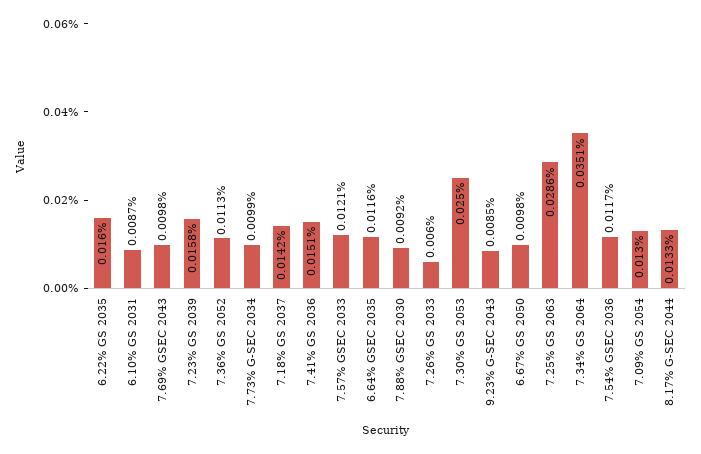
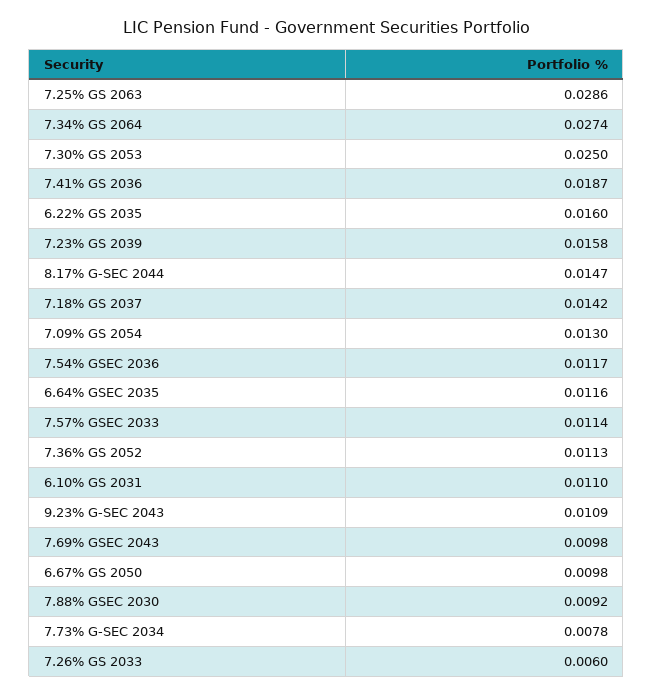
6.10% GS 2031: 0.0087 -> 0.011
7.73% G-SEC 2034: 0.0099 -> 0.0078
7.41% GS 2036: 0.0151 -> 0.0187
7.57% GSEC 2033: 0.0121 -> 0.0114
9.23% G-SEC 2043: 0.0085 -> 0.0109
7.34% GS 2064: 0.0351 -> 0.0274
8.17% G-SEC 2044: 0.0133 -> 0.0147

